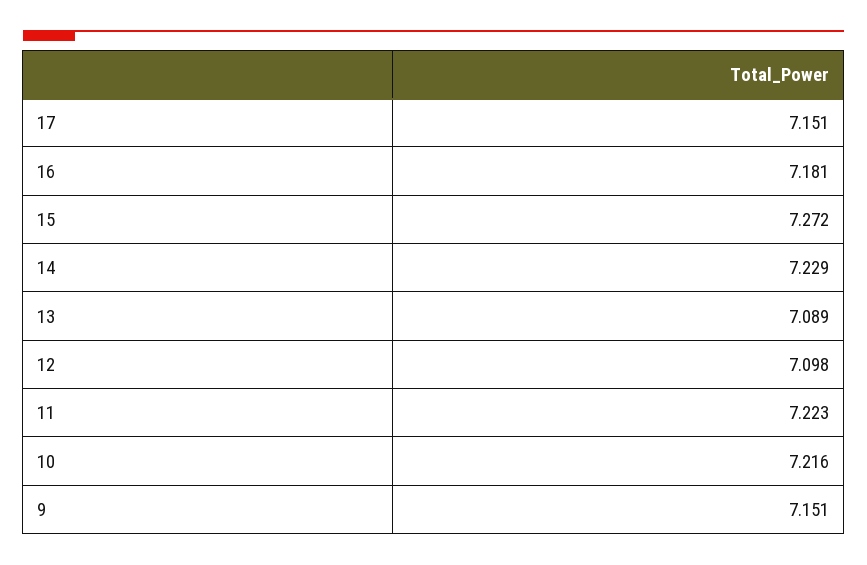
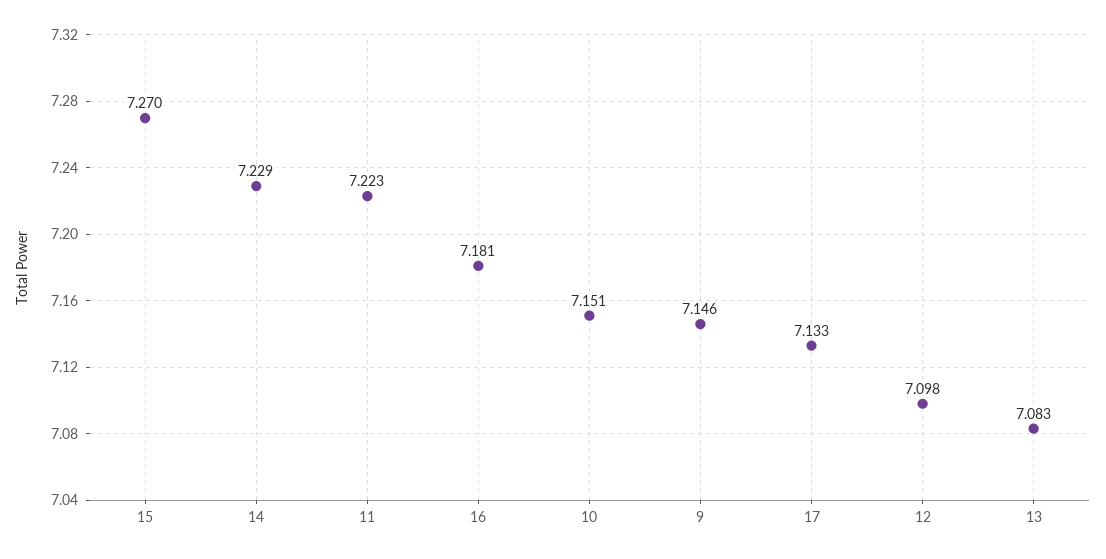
17: 7.151 -> 7.133
15: 7.272 -> 7.27
13: 7.089 -> 7.083
10: 7.216 -> 7.151
9: 7.151 -> 7.146

